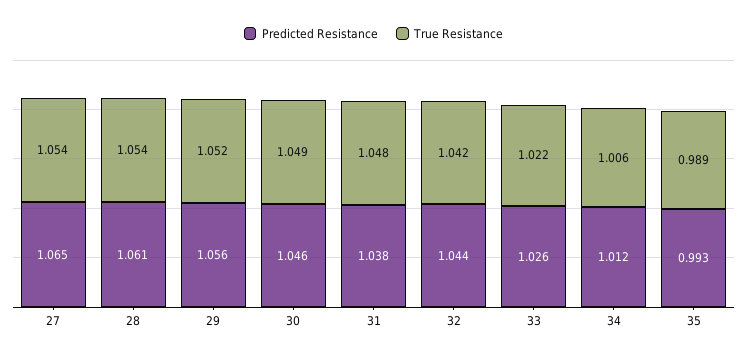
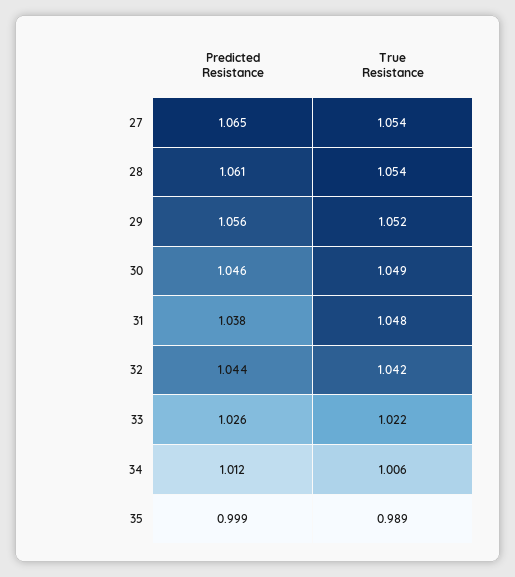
Predicted Resistance, 35: 0.993 -> 0.999

